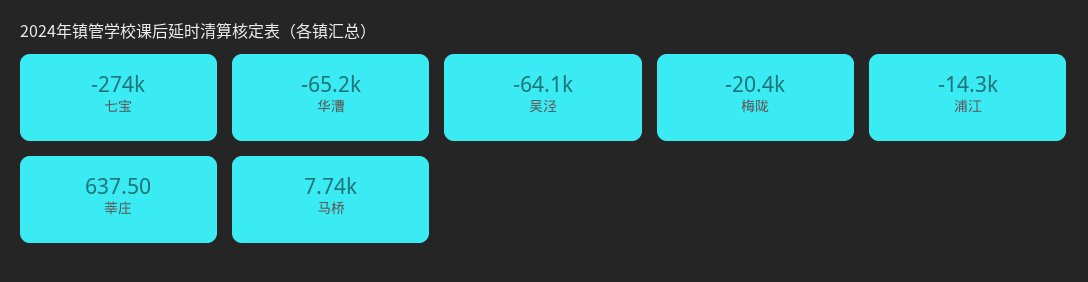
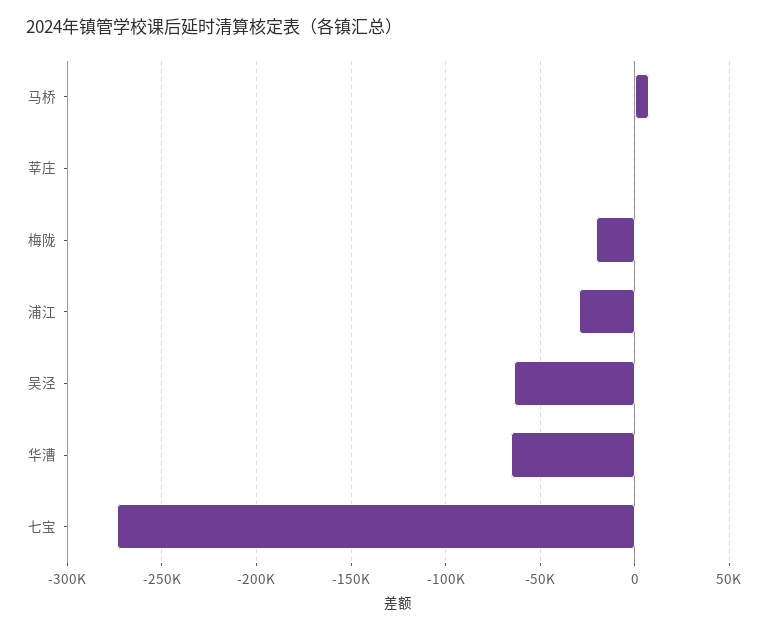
浦江: -14300 -> -30000

